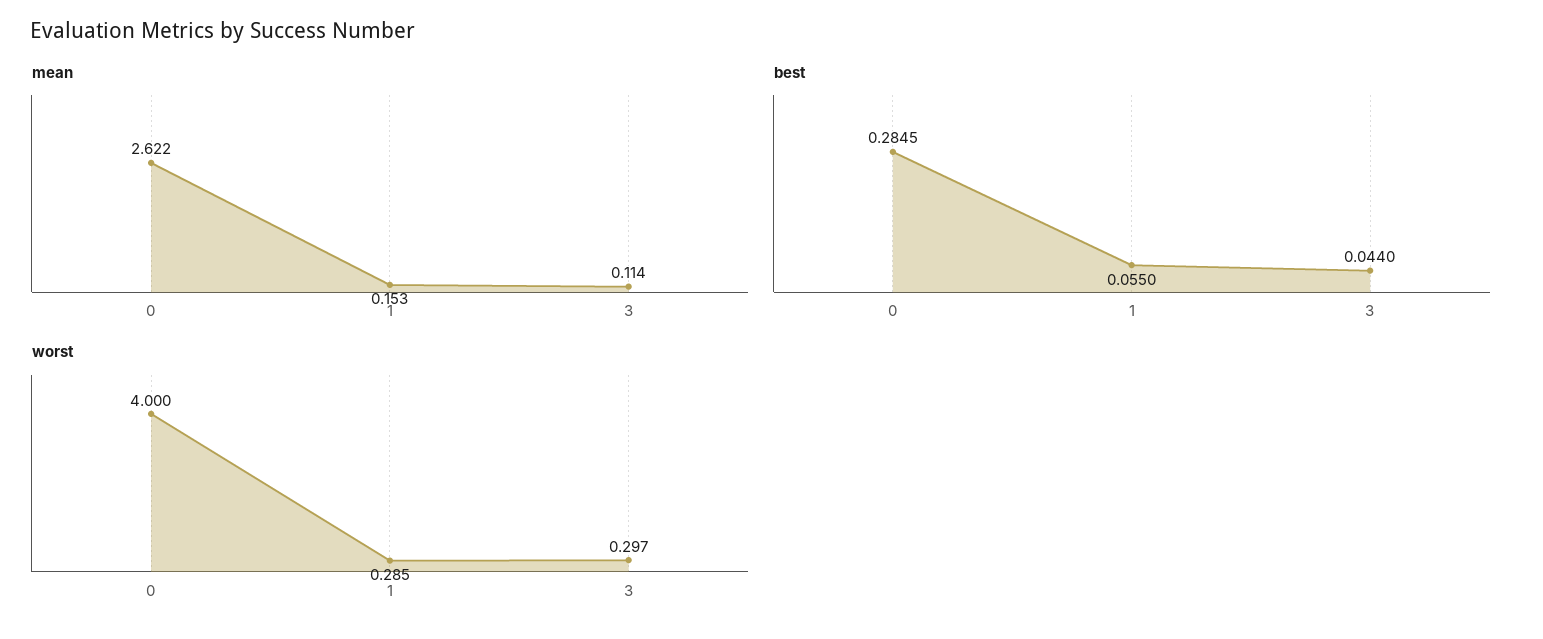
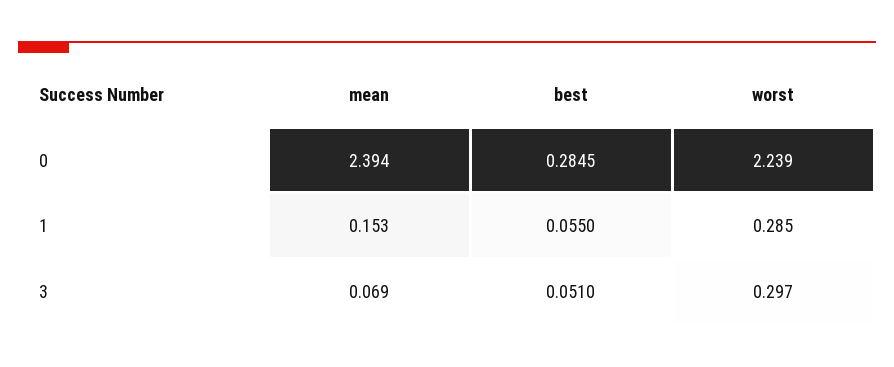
mean, 0: 2.622 -> 2.394
mean, 3: 0.114 -> 0.069
best, 3: 0.044 -> 0.051
worst, 0: 4 -> 2.239

